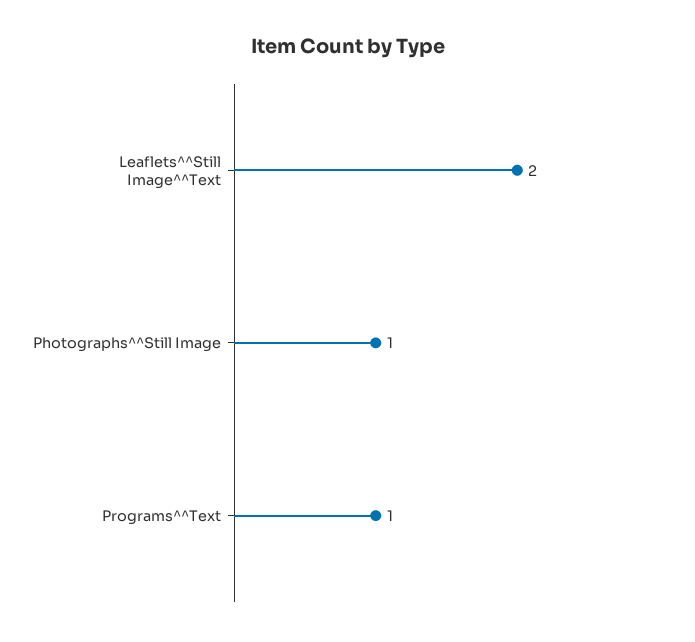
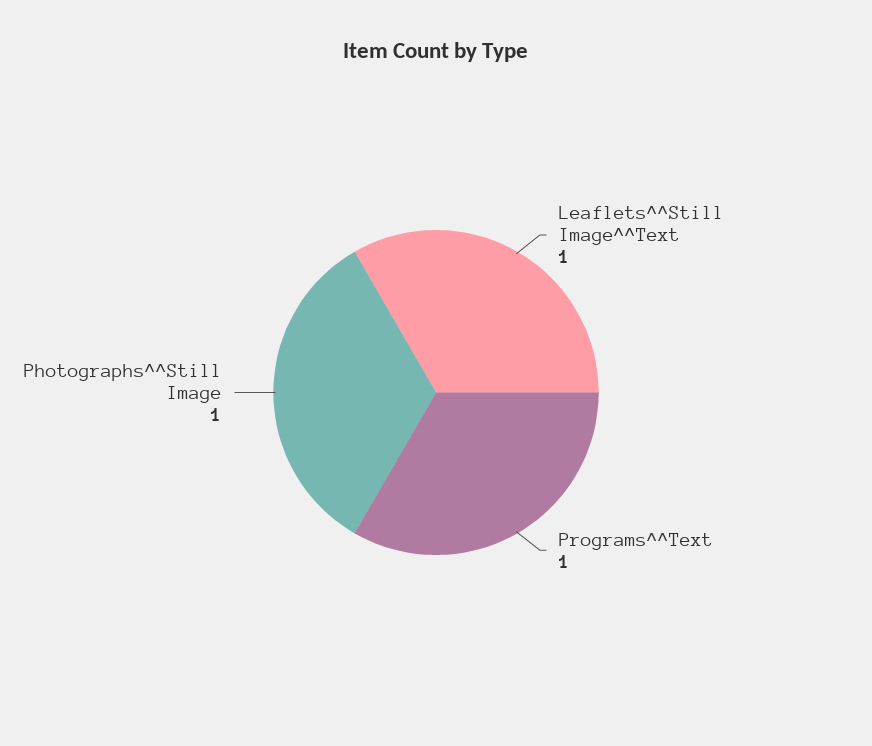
Leaflets^^Still Image^^Text: 2 -> 1

